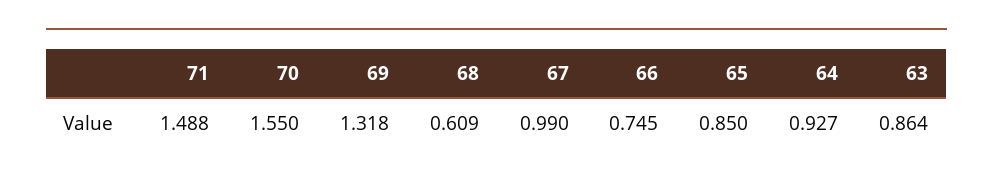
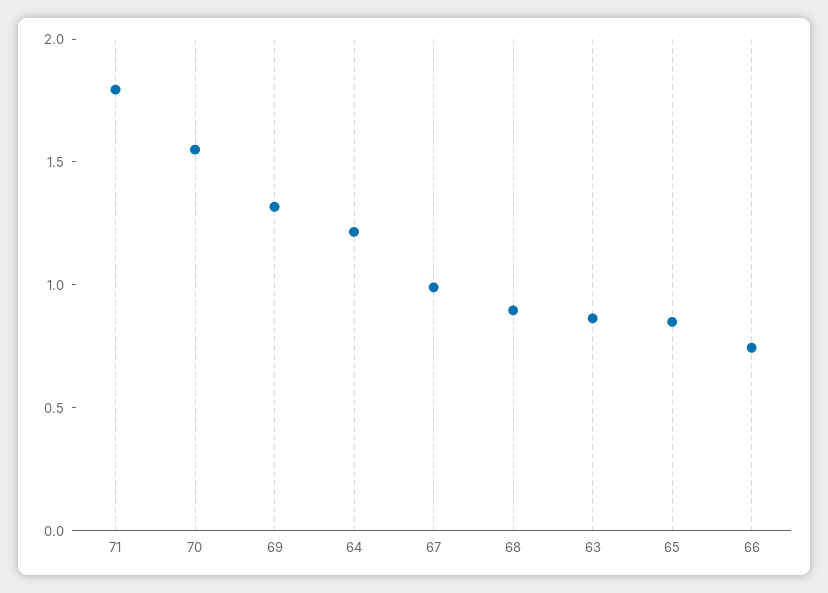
71: 1.488 -> 1.8
68: 0.609 -> 0.9
64: 0.927 -> 1.2

